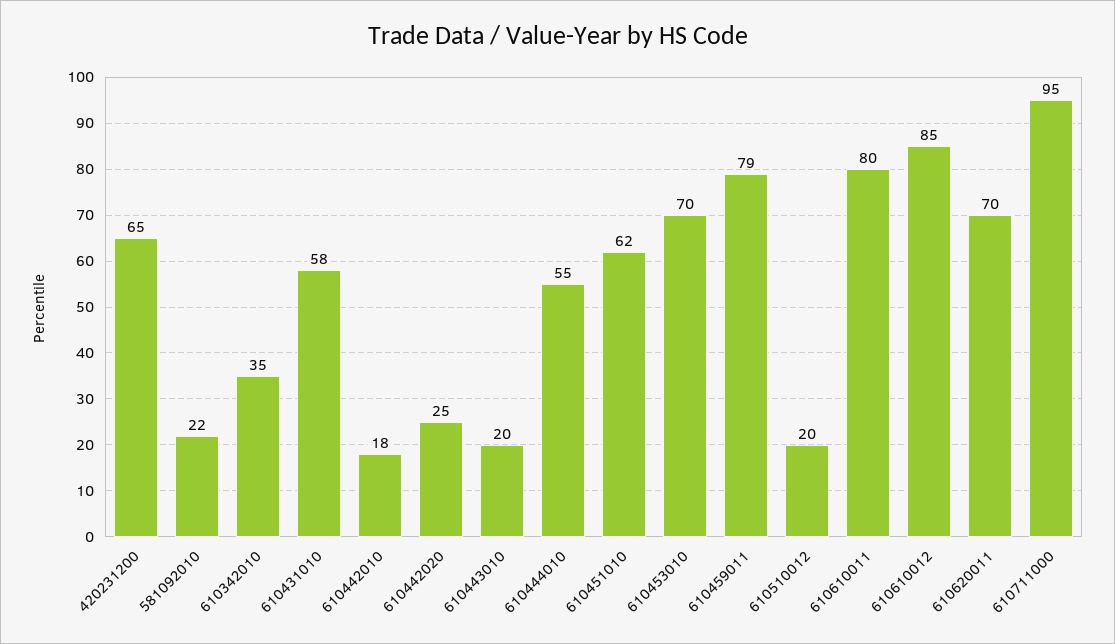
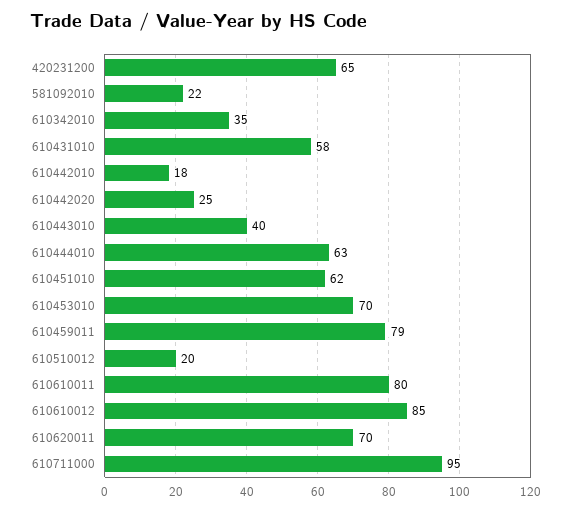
610443010: 20 -> 40
610444010: 55 -> 63

